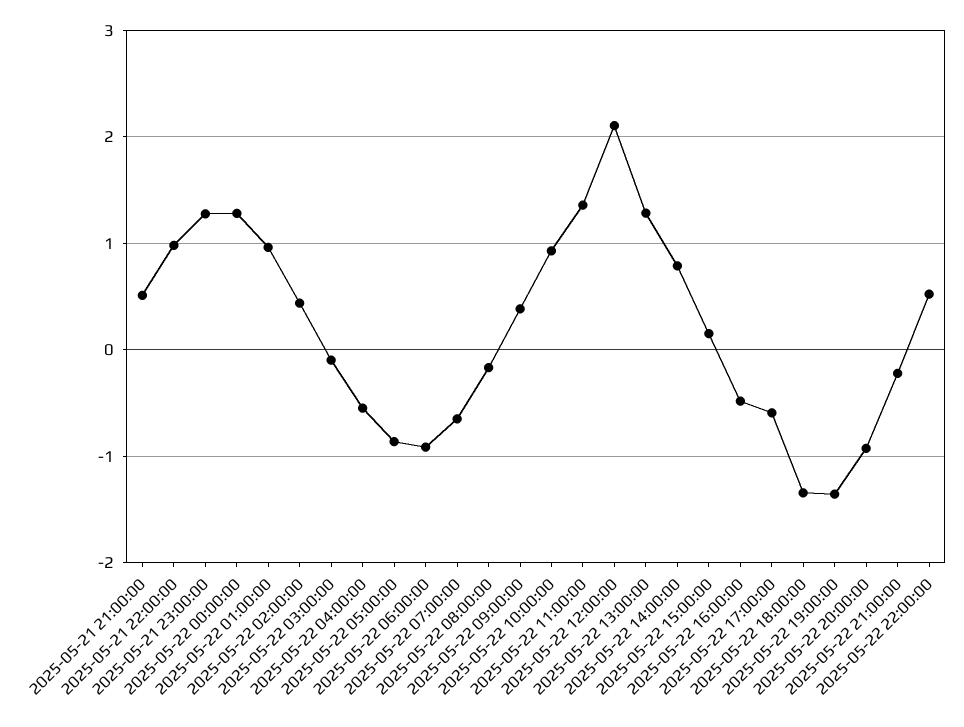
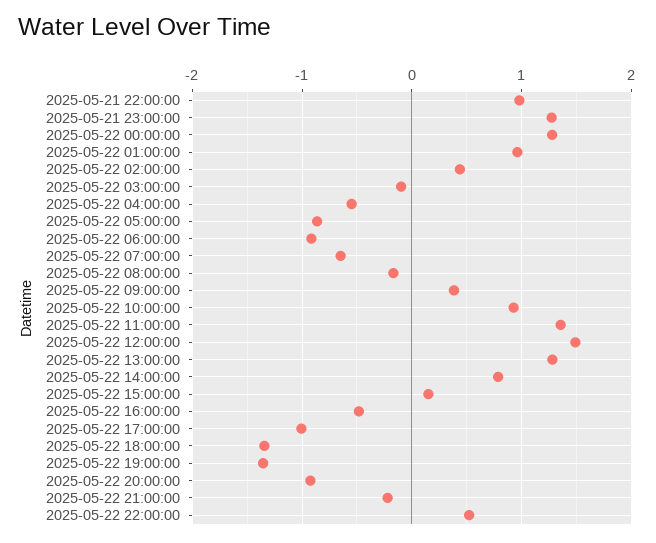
2025-05-21 21:00:00: 0.5 -> none
2025-05-22 12:00:00: 2.1 -> 1.5
2025-05-22 17:00:00: -0.6 -> -1

